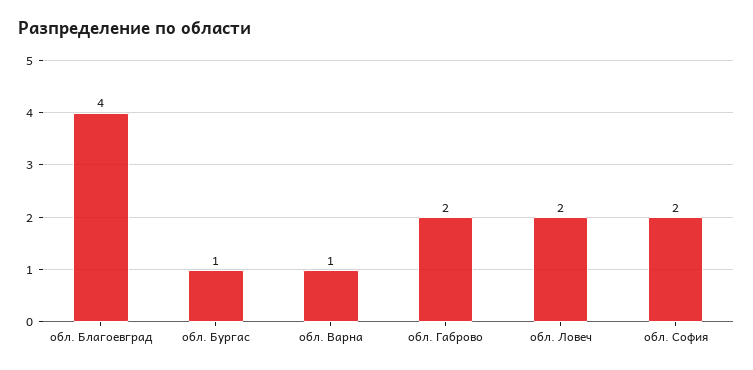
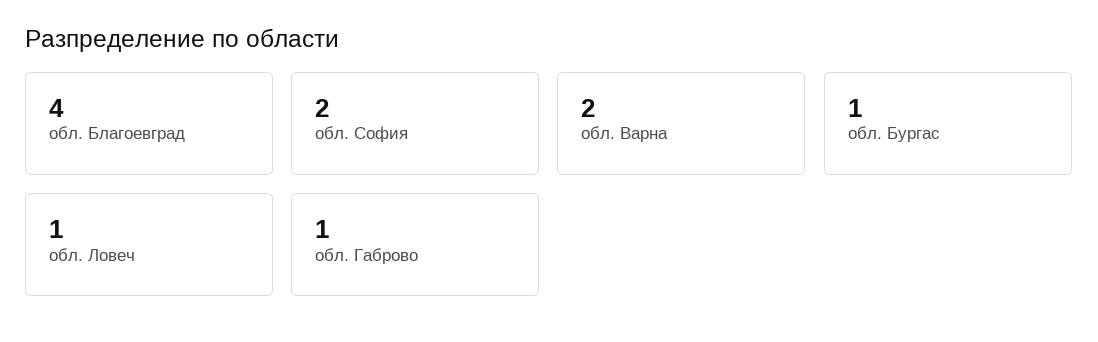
обл. Варна: 1 -> 2
обл. Габрово: 2 -> 1
обл. Ловеч: 2 -> 1

